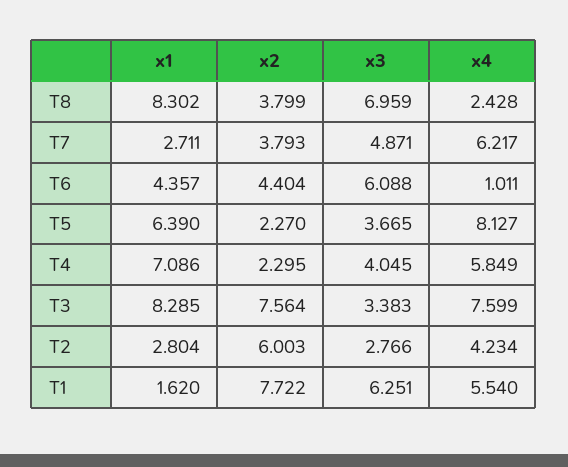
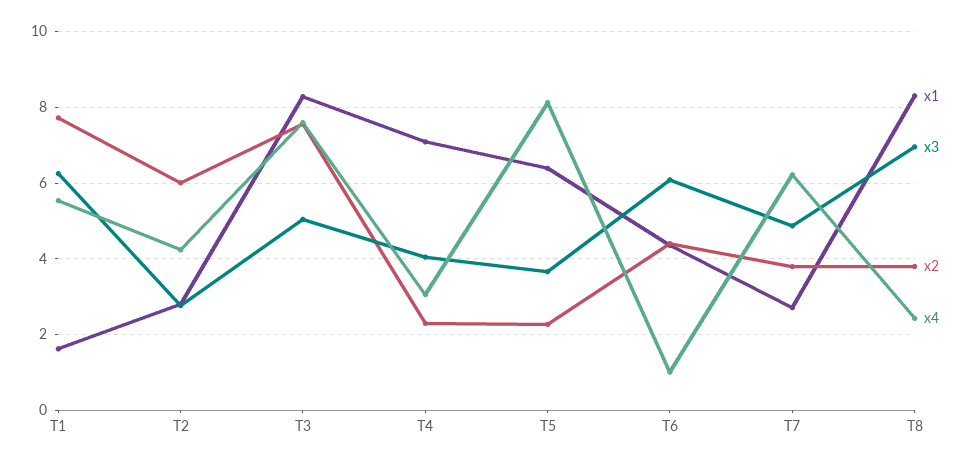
x4, T4: 5.849 -> 3
x3, T3: 3.383 -> 5

